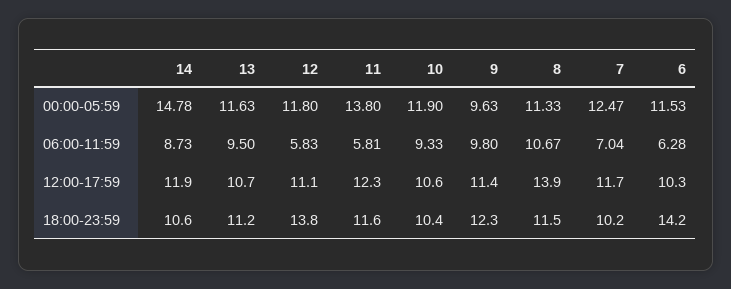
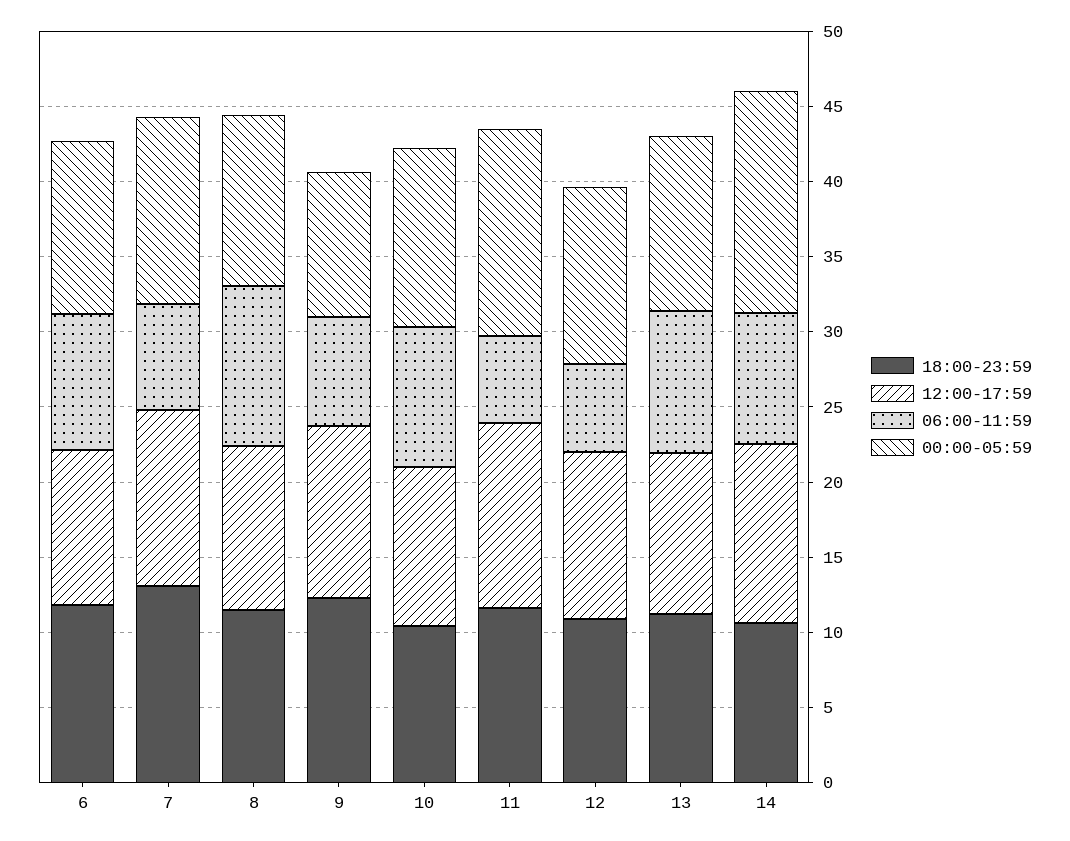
06:00-11:59, 9: 9.8 -> 7
06:00-11:59, 6: 6.28 -> 9
12:00-17:59, 8: 13.9 -> 11
18:00-23:59, 12: 13.8 -> 11
18:00-23:59, 7: 10.2 -> 13
18:00-23:59, 6: 14.2 -> 12

